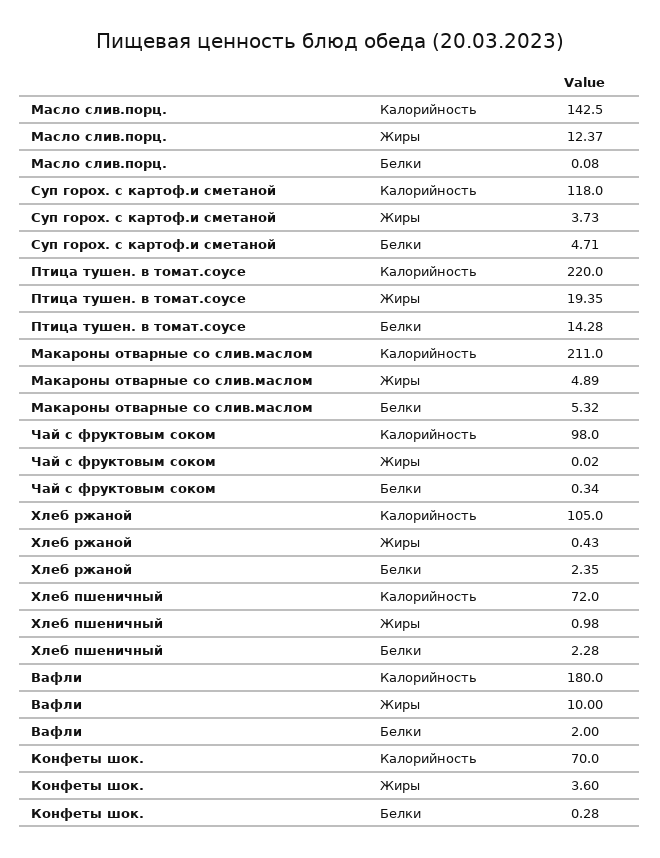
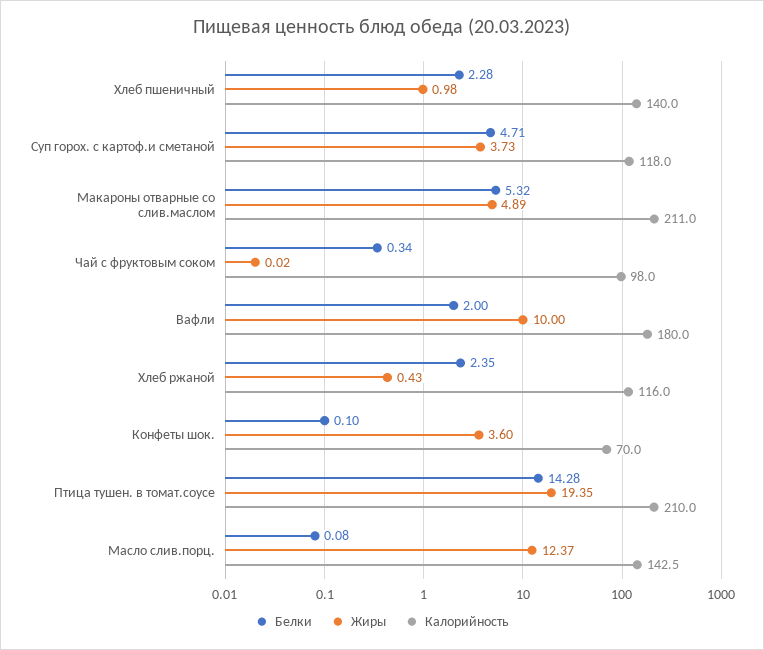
Калорийность, Птица тушен. в томат.соусе: 220 -> 210
Калорийность, Хлеб ржаной: 105 -> 116
Калорийность, Хлеб пшеничный: 72 -> 140
Белки, Конфеты шок.: 0.28 -> 0.1

